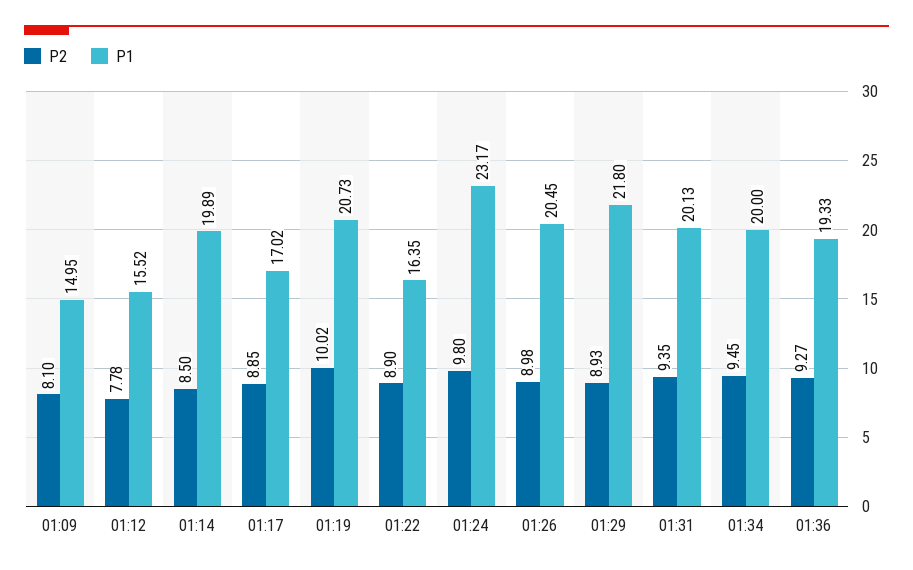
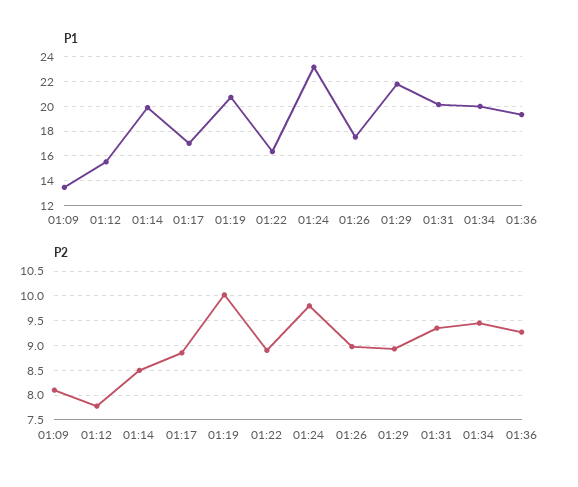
P1, 01:09: 14.95 -> 13.5
P1, 01:26: 20.45 -> 17.5

